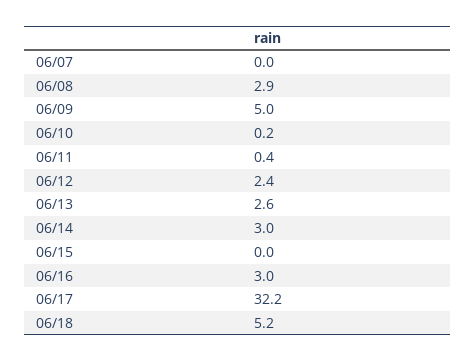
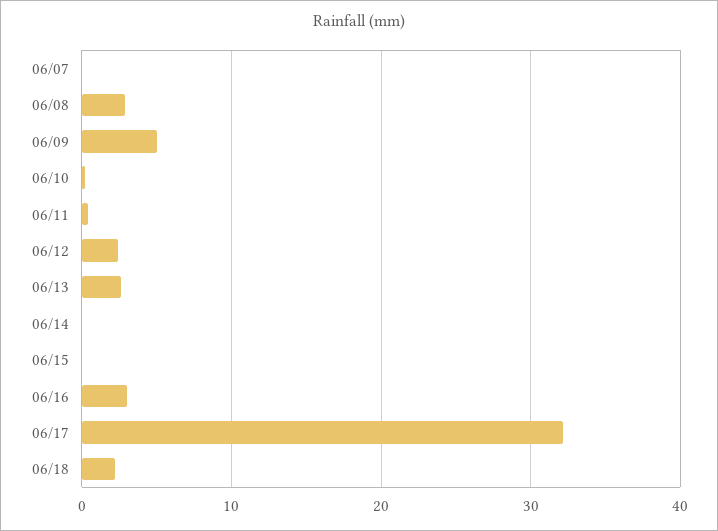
06/14: 3 -> 0
06/18: 5.2 -> 2

